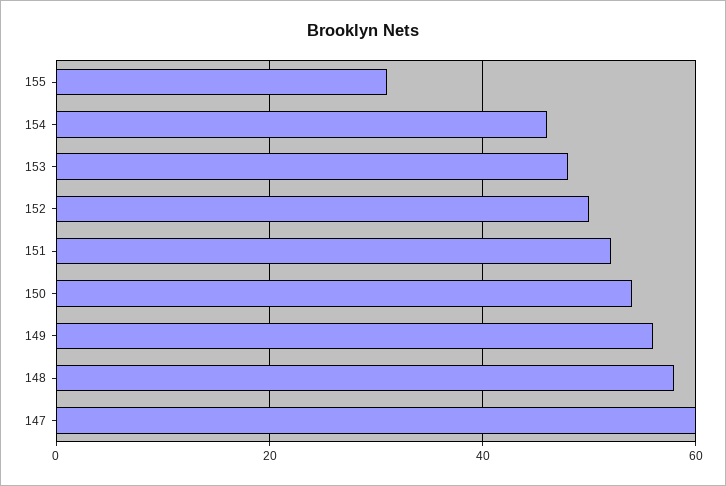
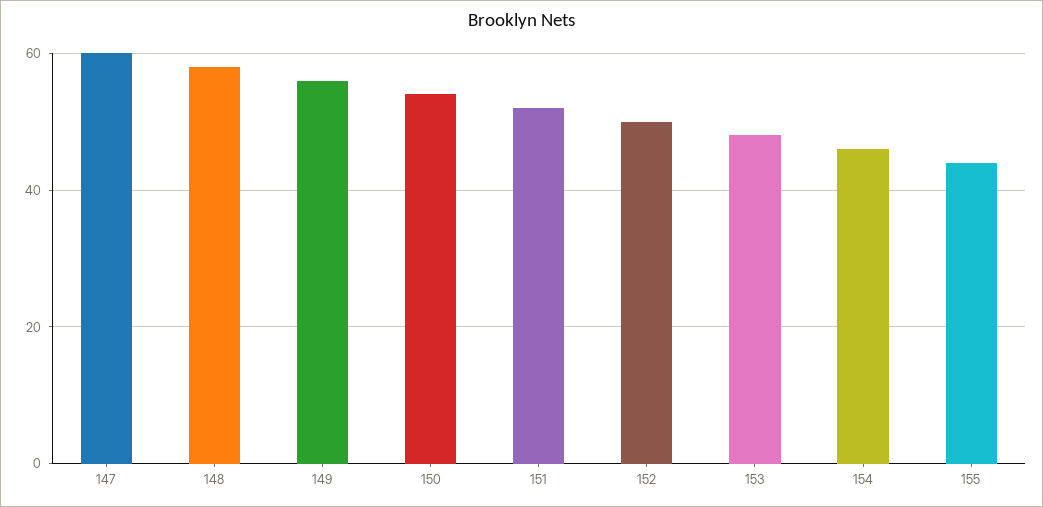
155: 30 -> 45

